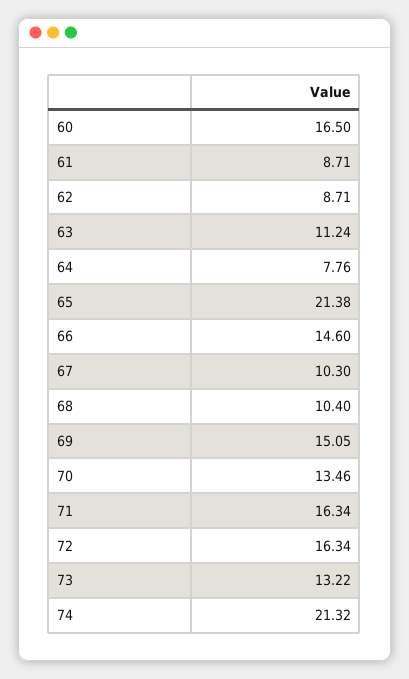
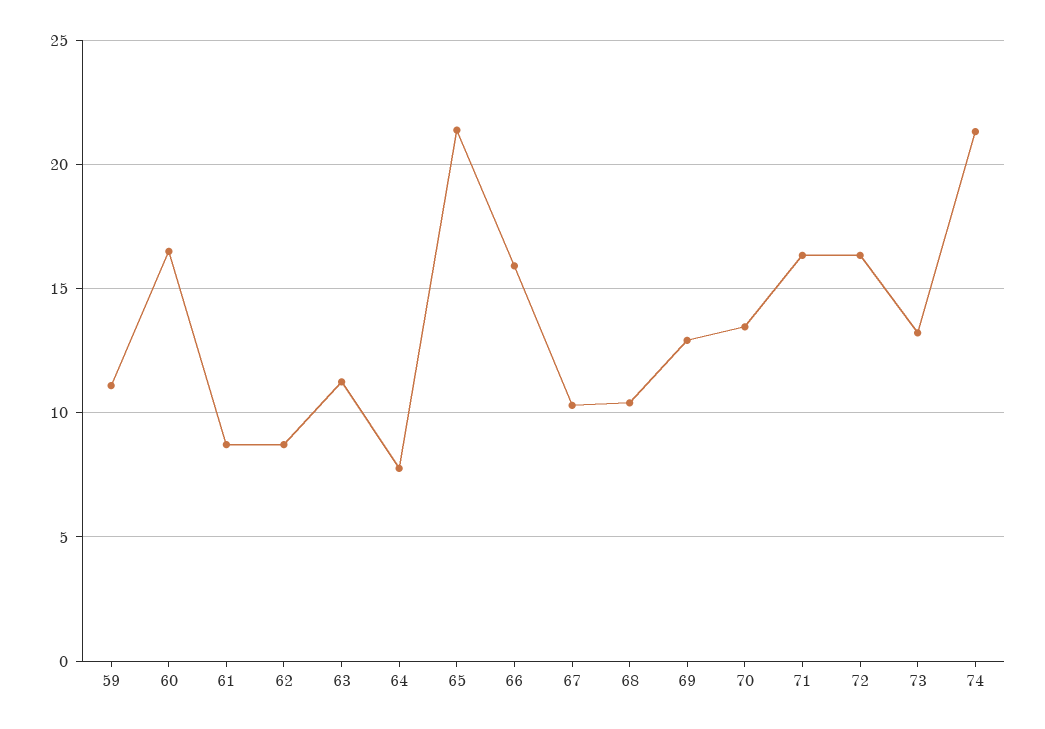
66: 14.6 -> 16
69: 15.05 -> 13
59: none -> 11

